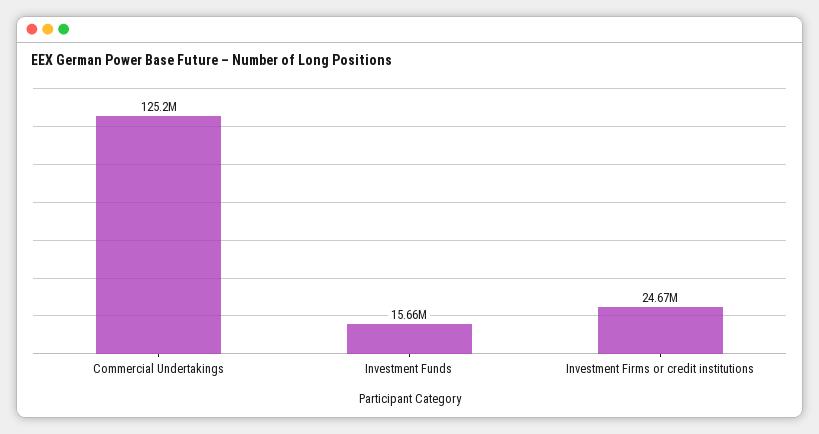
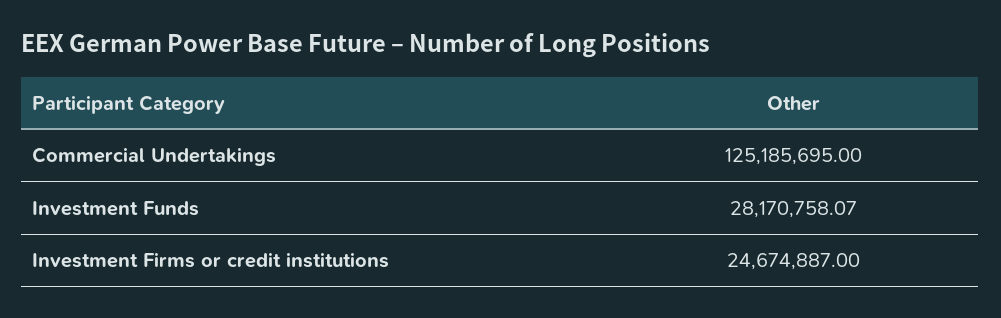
Investment Funds: 15660000 -> 28170758.07

